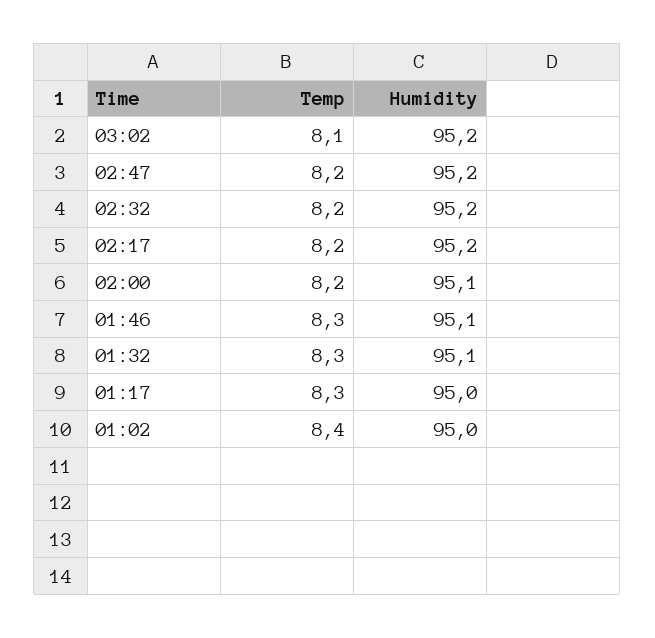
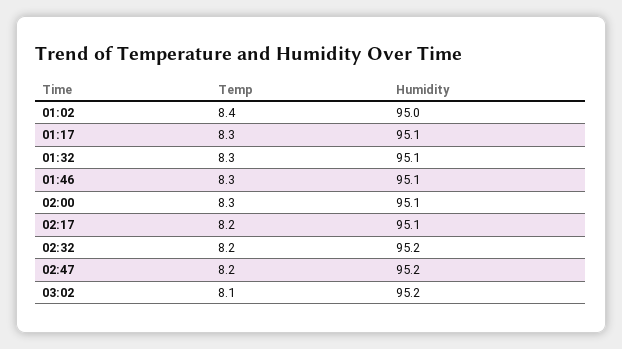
Humidity, 02:17: 95.2 -> 95.1
Temp, 02:00: 8.2 -> 8.3
Humidity, 01:17: 95 -> 95.1

